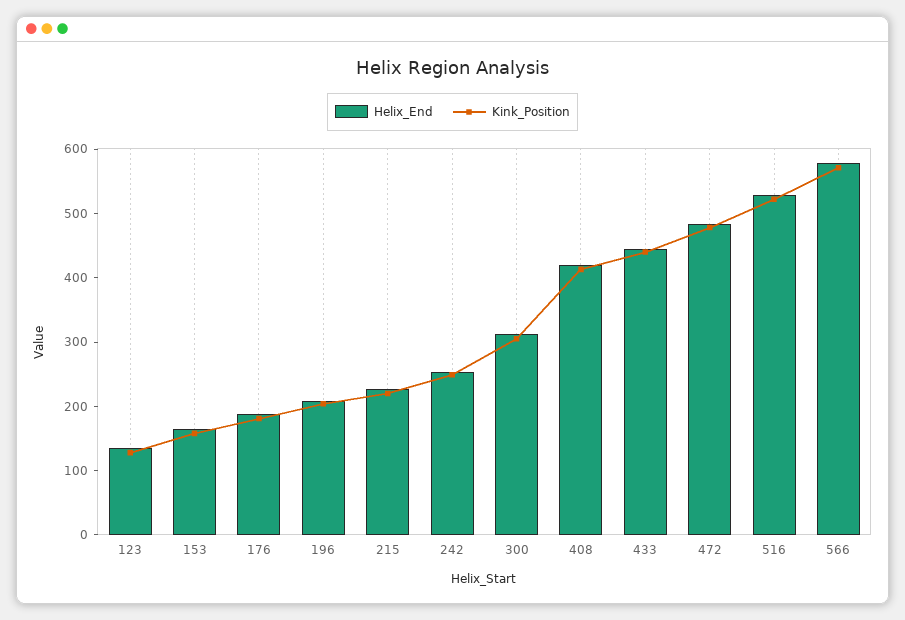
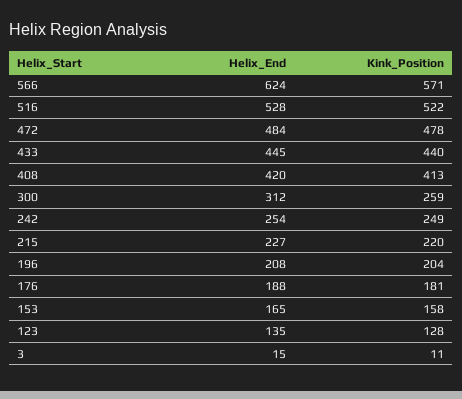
Kink_Position, 300: 300 -> 259
Helix_End, 566: 580 -> 624
Helix_End, 3: none -> 15
Kink_Position, 3: none -> 11

